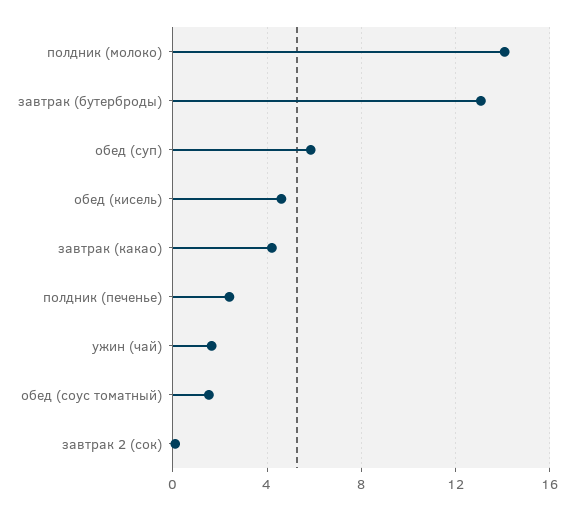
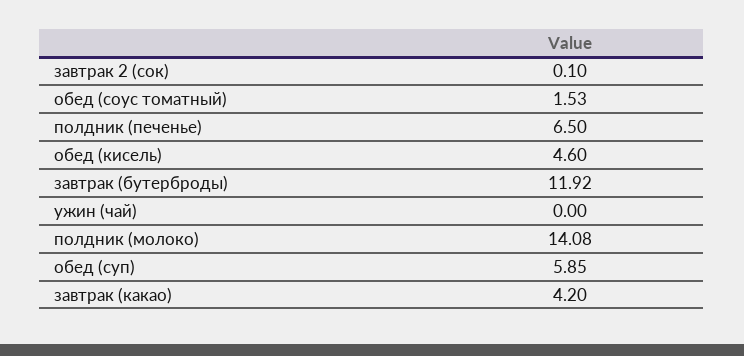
завтрак (бутерброды): 13 -> 11.92
полдник (печенье): 2.5 -> 6.5
ужин (чай): 1.5 -> 0

